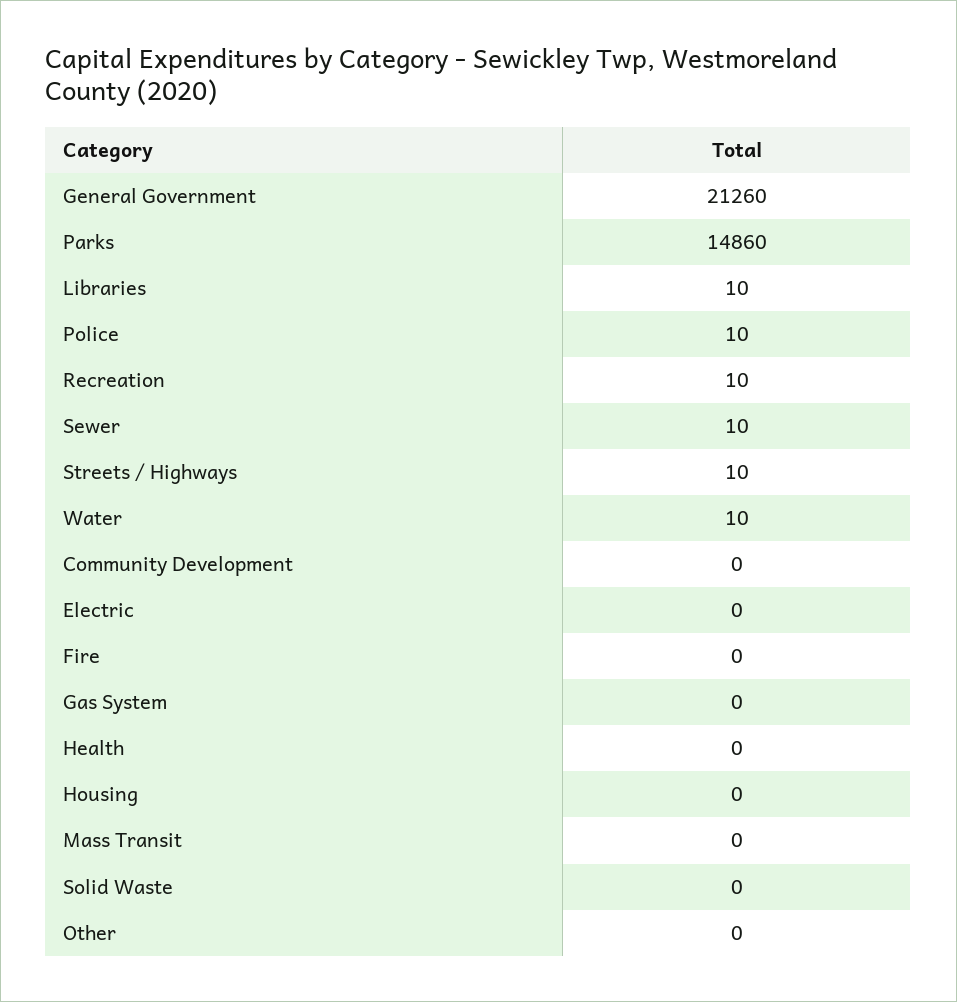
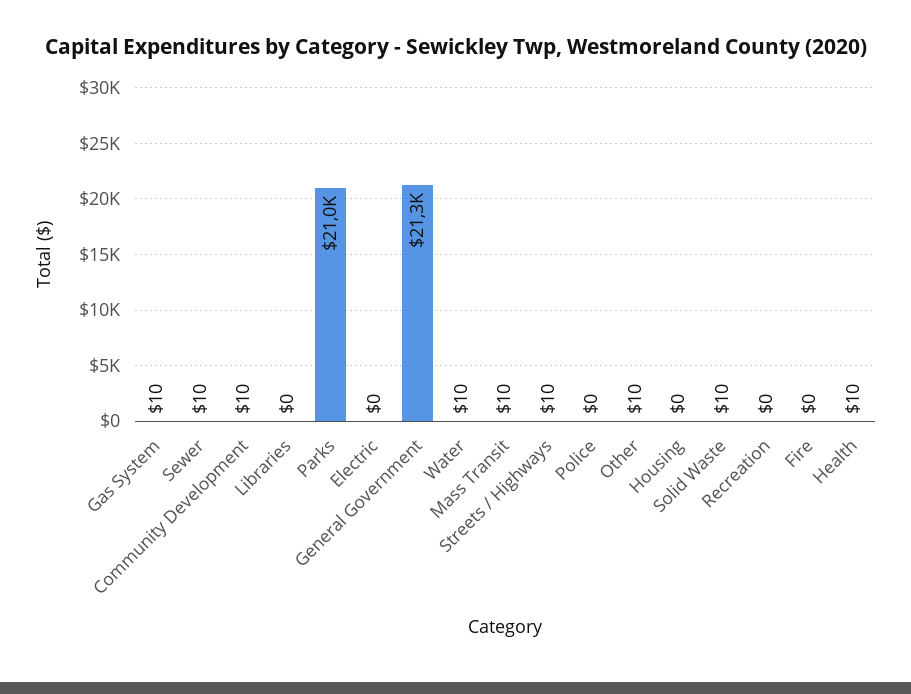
Parks: 14860 -> 21000
Libraries: 10 -> 0
Police: 10 -> 0
Recreation: 10 -> 0
Community Development: 0 -> 10
Gas System: 0 -> 10
Health: 0 -> 10
Mass Transit: 0 -> 10
Solid Waste: 0 -> 10
Other: 0 -> 10

